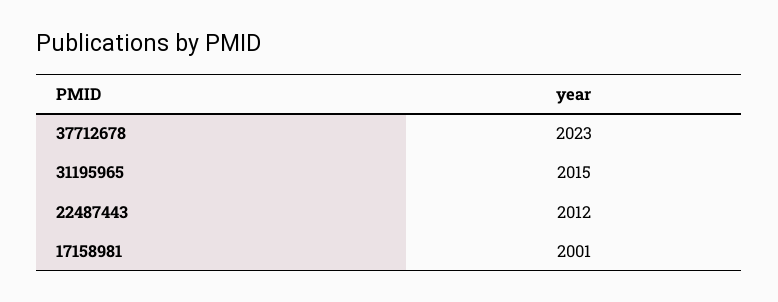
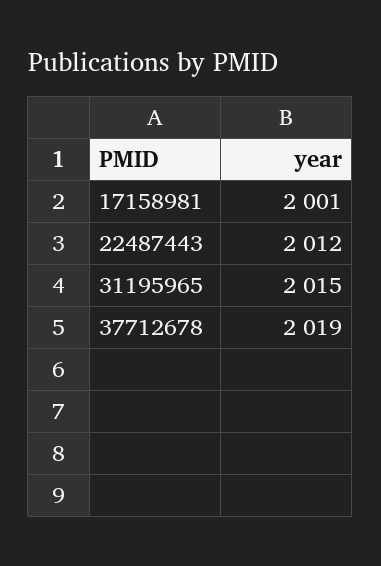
37712678: 2023 -> 2019

